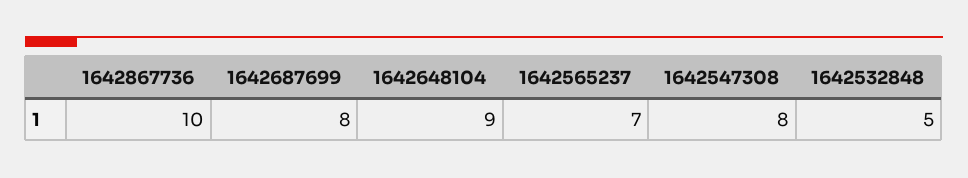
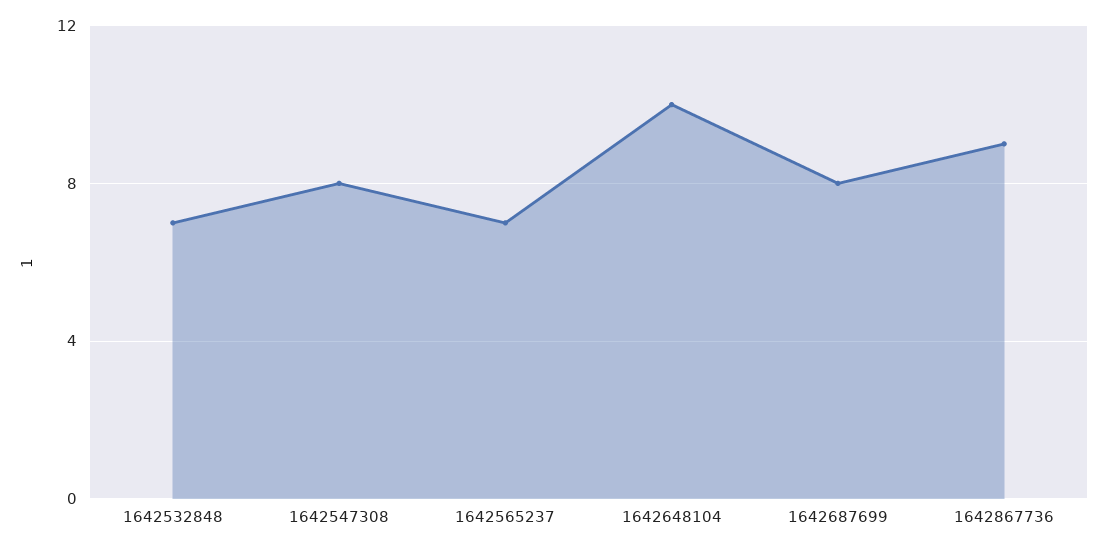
1642867736: 10 -> 9
1642648104: 9 -> 10
1642532848: 5 -> 7

